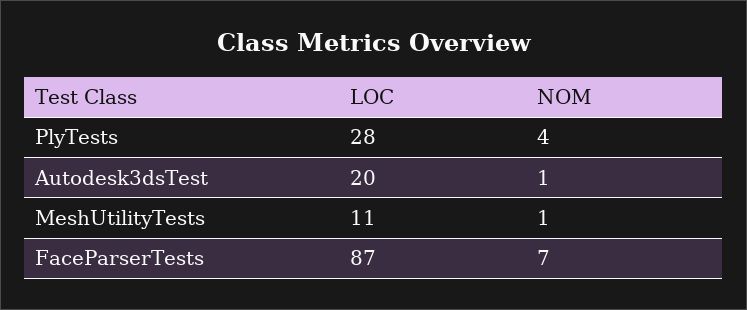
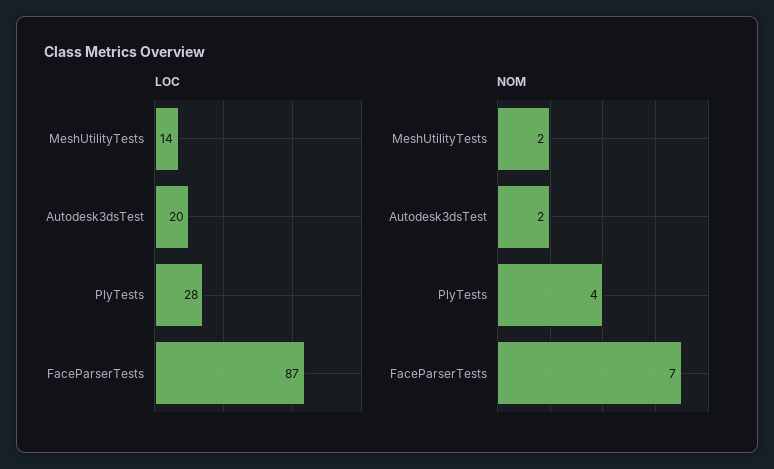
NOM, Autodesk3dsTest: 1 -> 2
LOC, MeshUtilityTests: 11 -> 14
NOM, MeshUtilityTests: 1 -> 2

